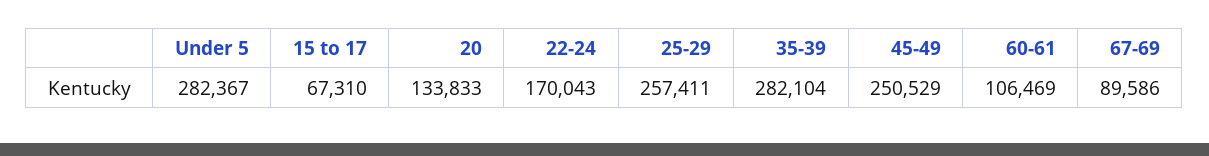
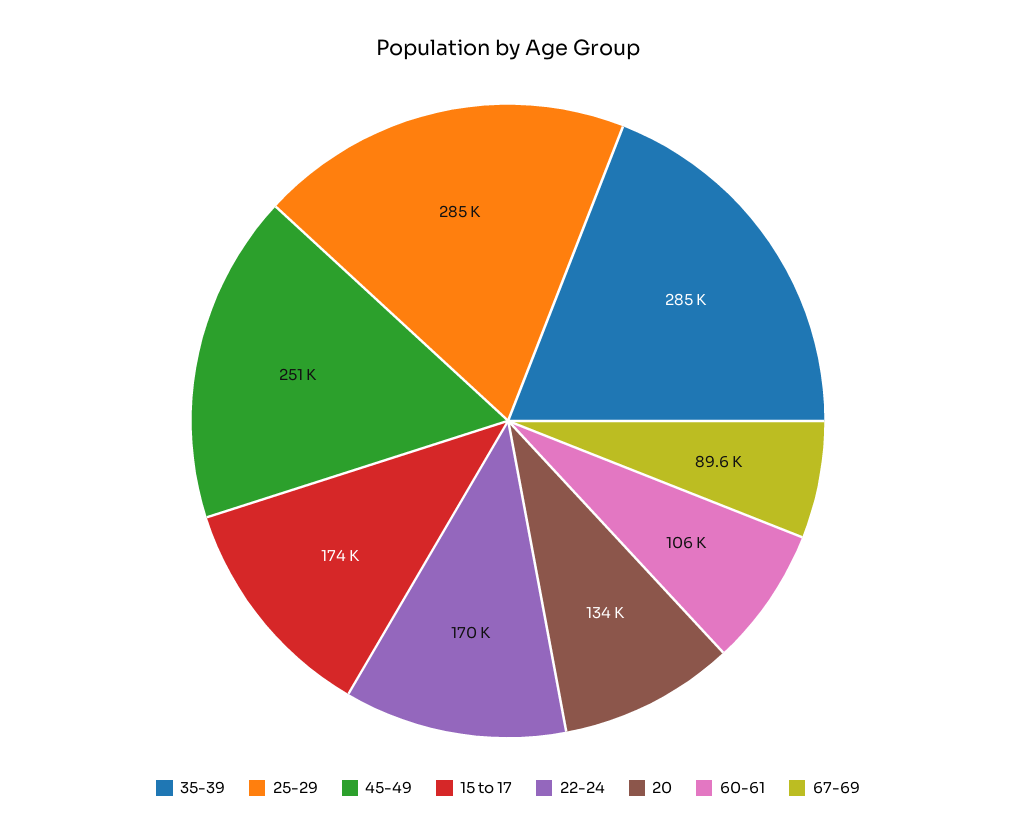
Under 5: 282367 -> none
15 to 17: 67310 -> 174000
25-29: 257411 -> 285000
35-39: 282104 -> 285000

